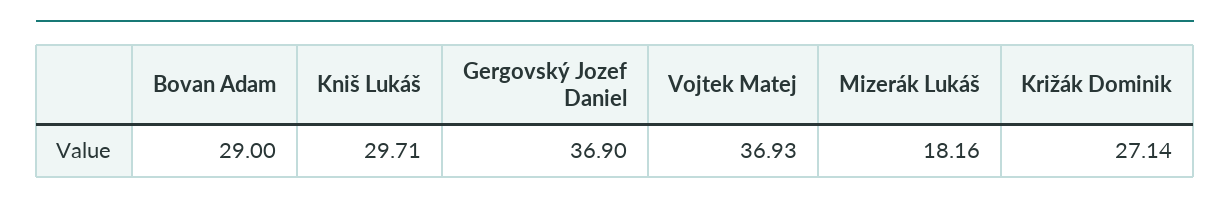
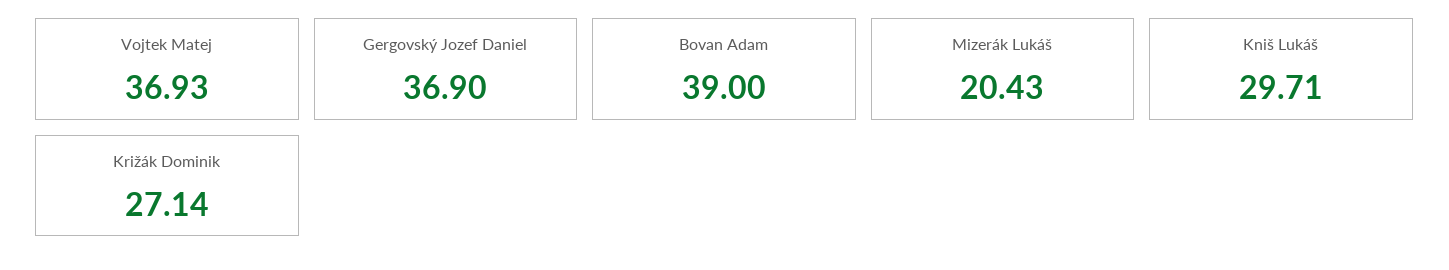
Bovan Adam: 29 -> 39
Mizerák Lukáš: 18.16 -> 20.43

